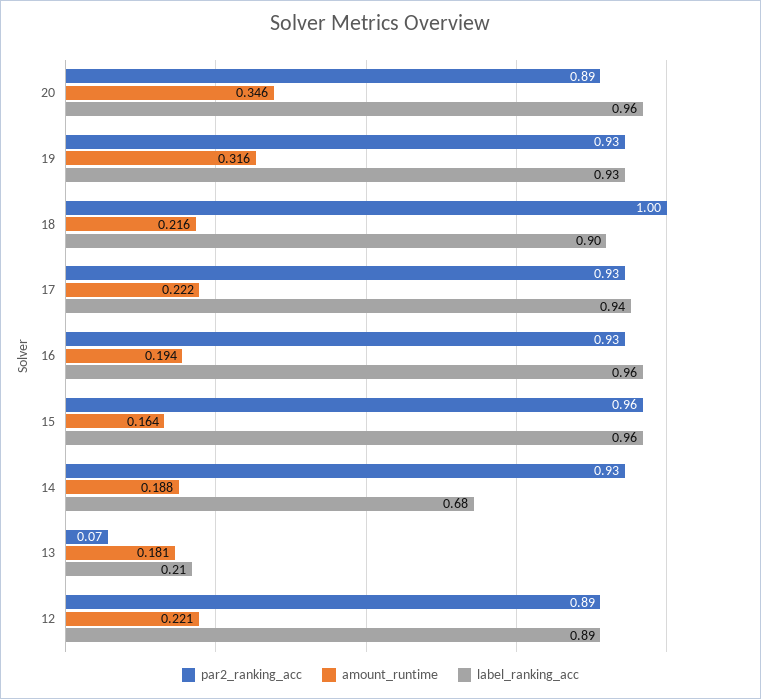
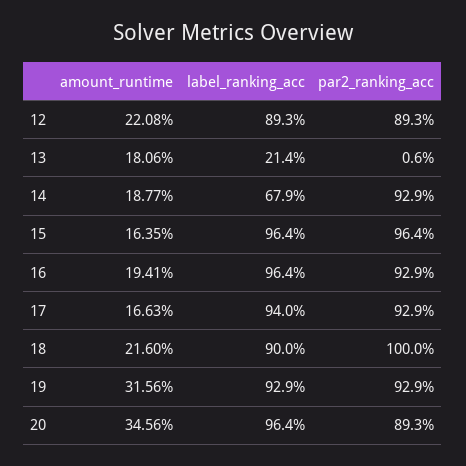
amount_runtime, 17: 0.222 -> 0.1663
par2_ranking_acc, 13: 0.07 -> 0.006

